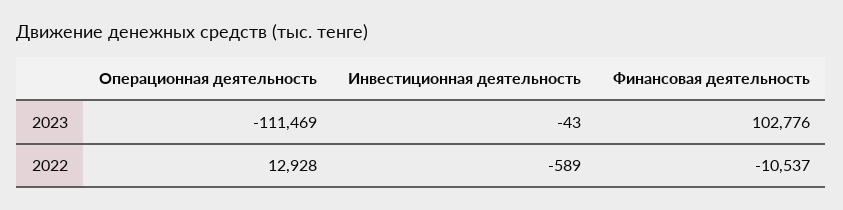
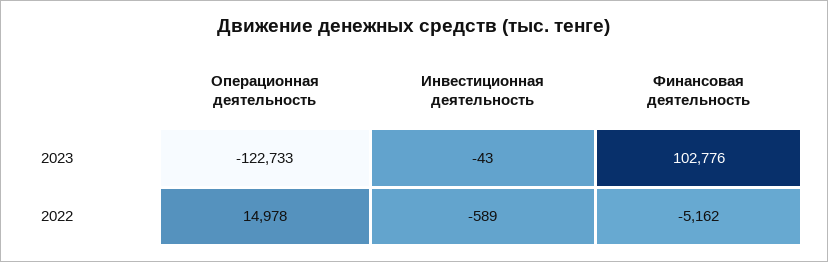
Операционная деятельность, 2023: -111469 -> -122733
Операционная деятельность, 2022: 12928 -> 14978
Финансовая деятельность, 2022: -10537 -> -5162

